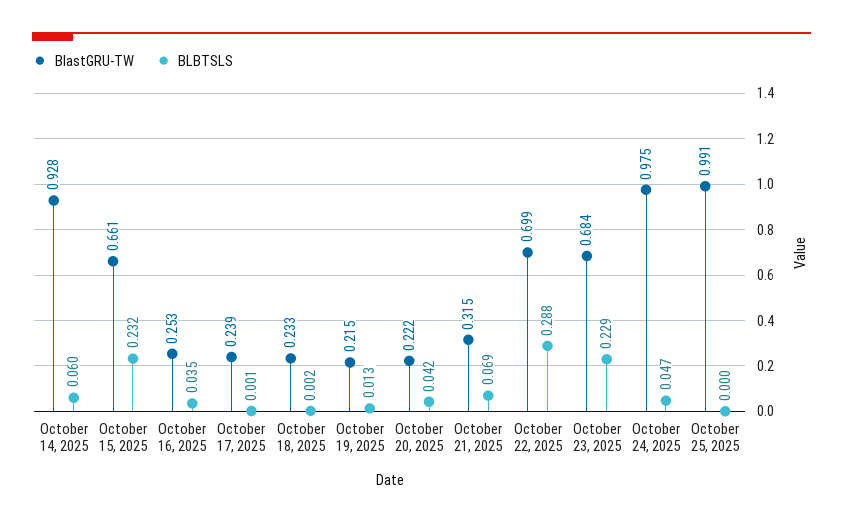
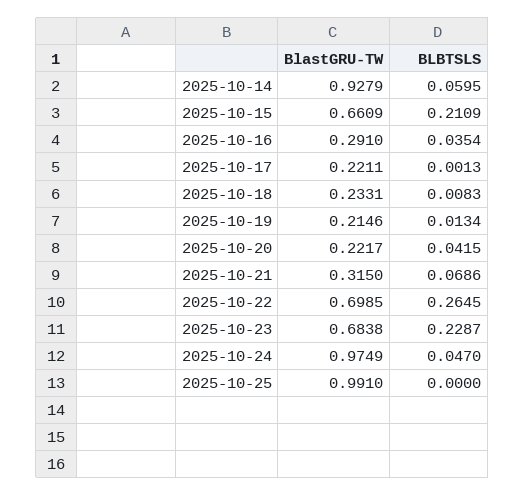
BLBTSLS, October 15, 2025: 0.232 -> 0.2109
BlastGRU-TW, October 16, 2025: 0.253 -> 0.291
BlastGRU-TW, October 17, 2025: 0.239 -> 0.2211
BLBTSLS, October 18, 2025: 0.002 -> 0.0083
BLBTSLS, October 22, 2025: 0.288 -> 0.2645

